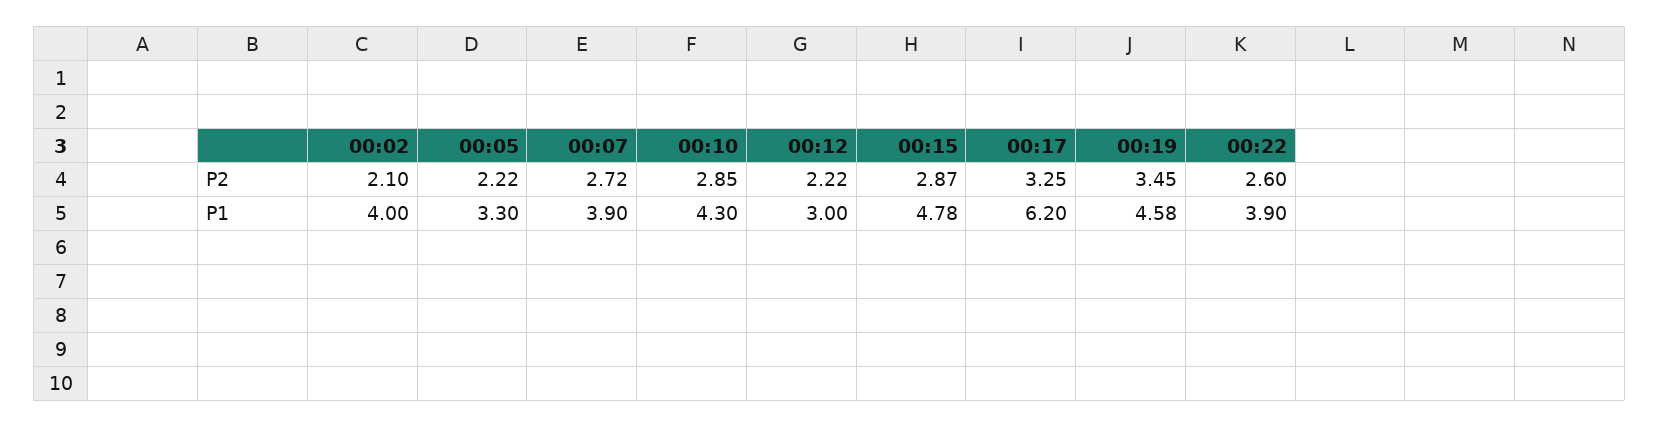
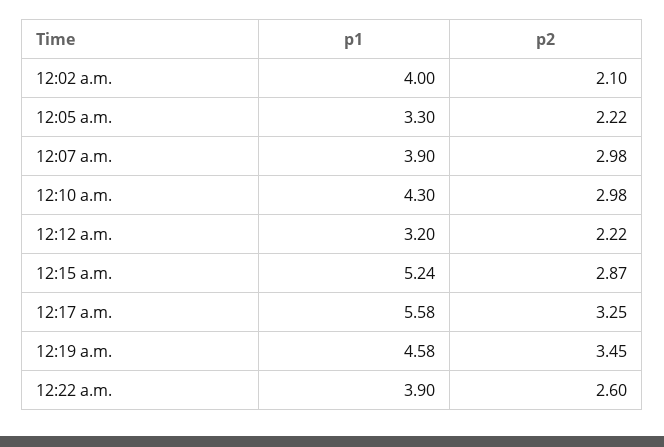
00:07, P2: 2.72 -> 2.98
00:10, P2: 2.85 -> 2.98
00:12, P1: 3 -> 3.2
00:15, P1: 4.78 -> 5.24
00:17, P1: 6.2 -> 5.58

